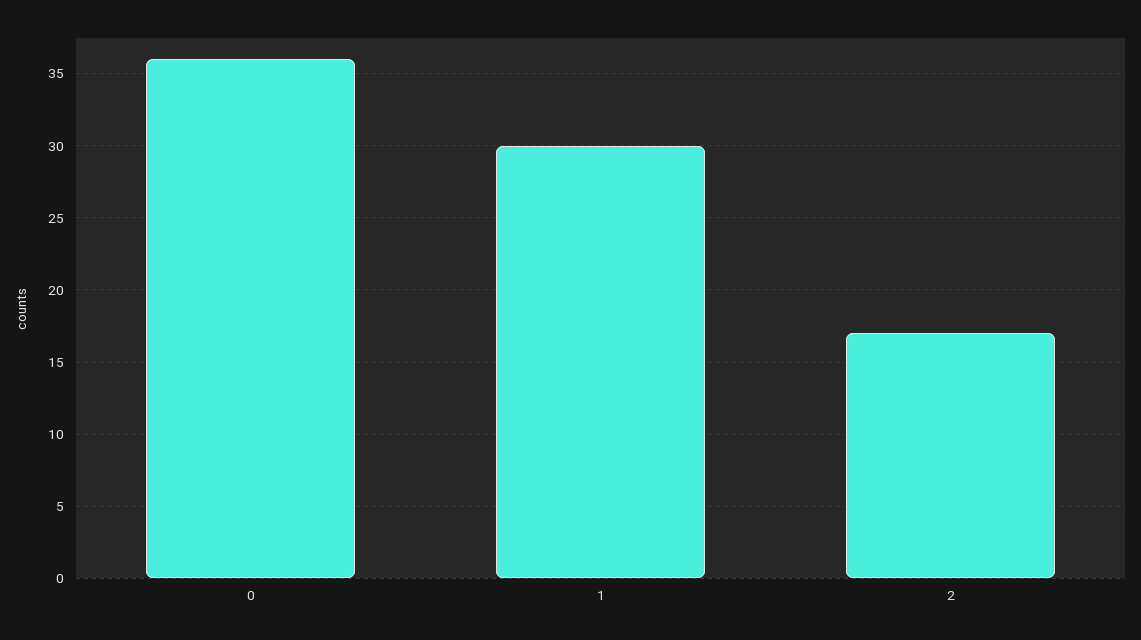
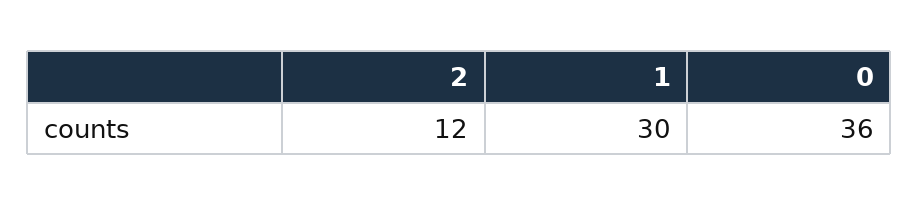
2: 17 -> 12

